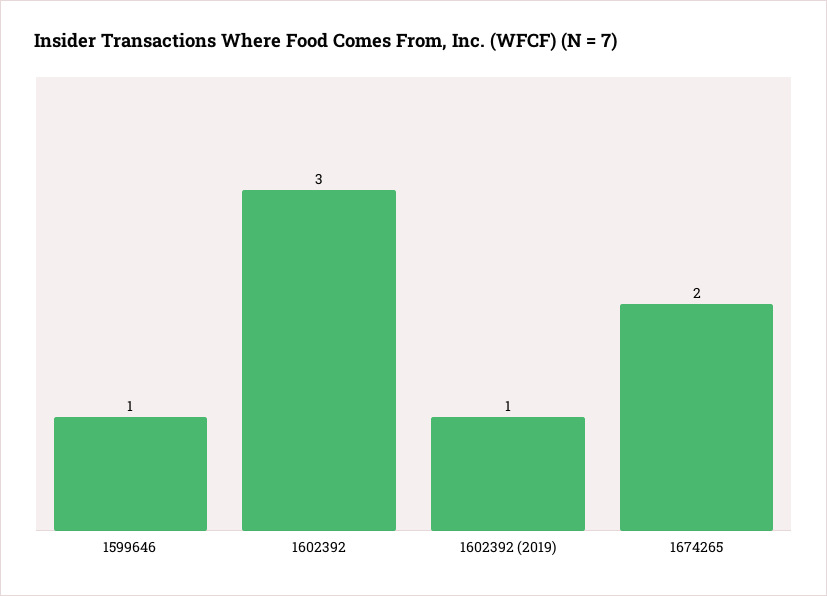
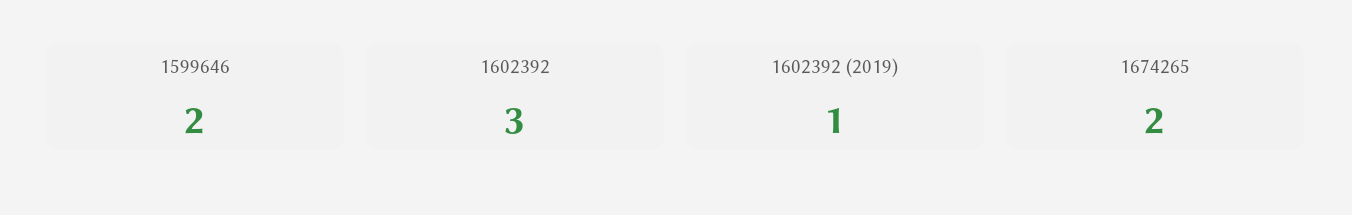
1599646: 1 -> 2

